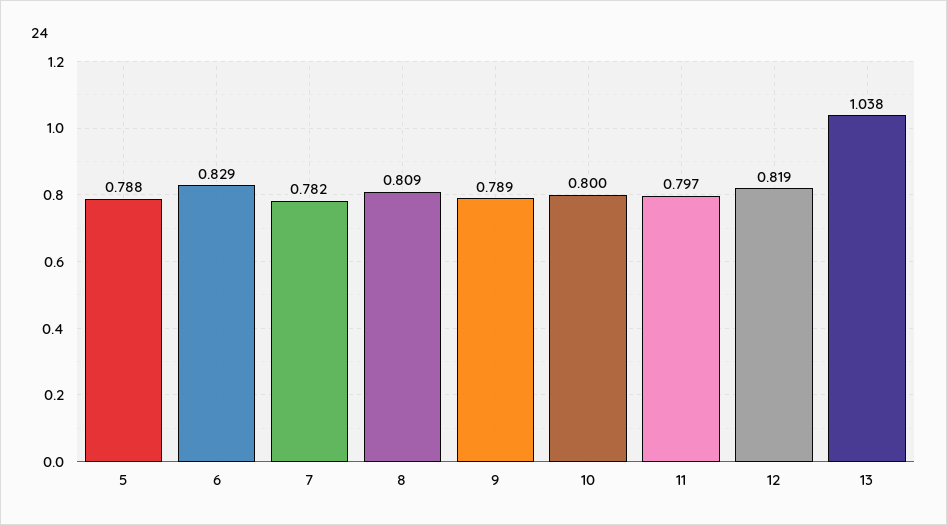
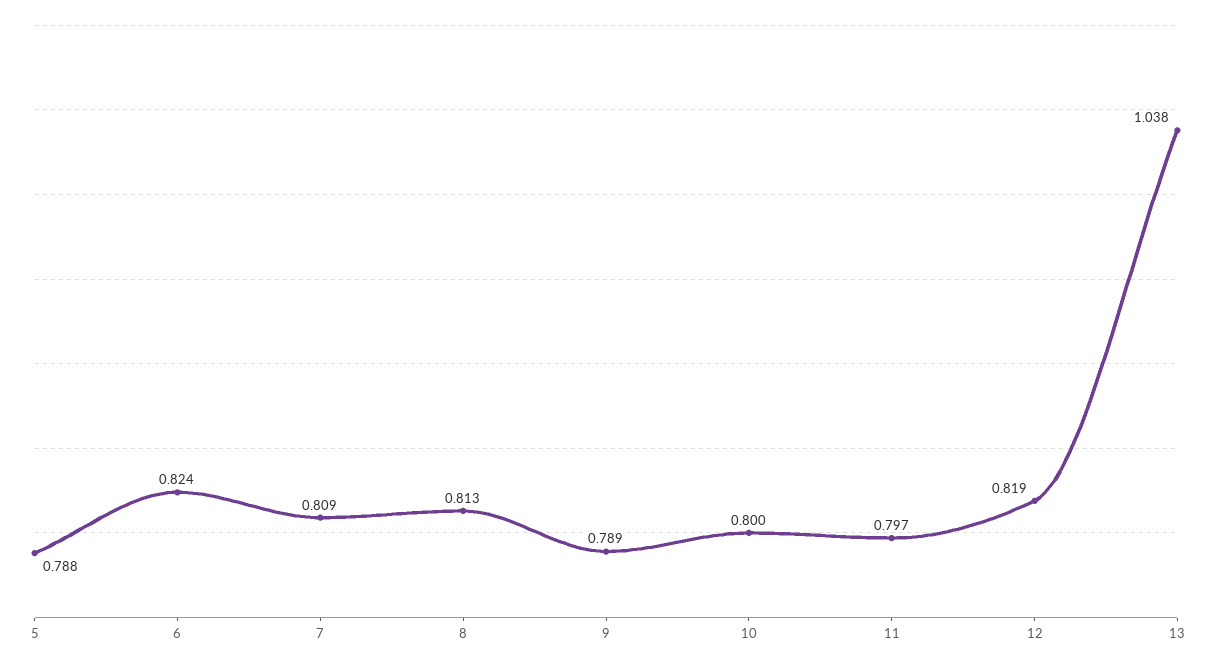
6: 0.829 -> 0.824
7: 0.782 -> 0.809
8: 0.809 -> 0.813

